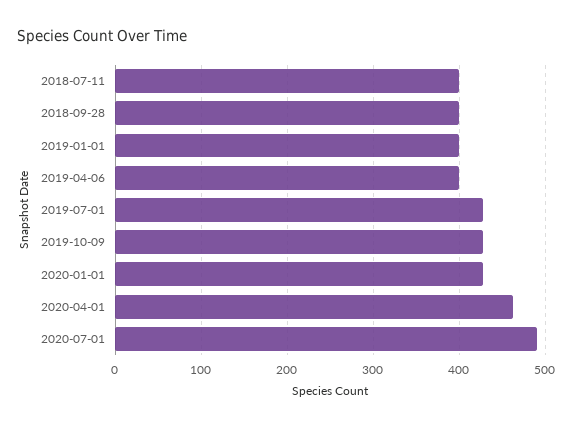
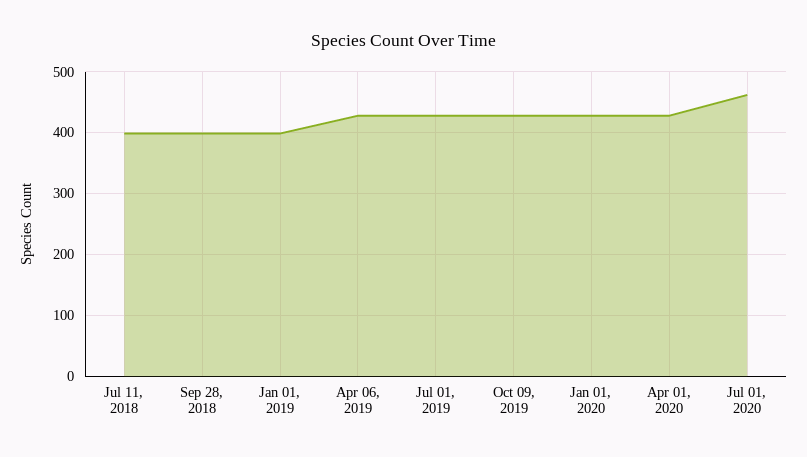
2019-04-06: 400 -> 430
2020-04-01: 460 -> 430
2020-07-01: 490 -> 460

